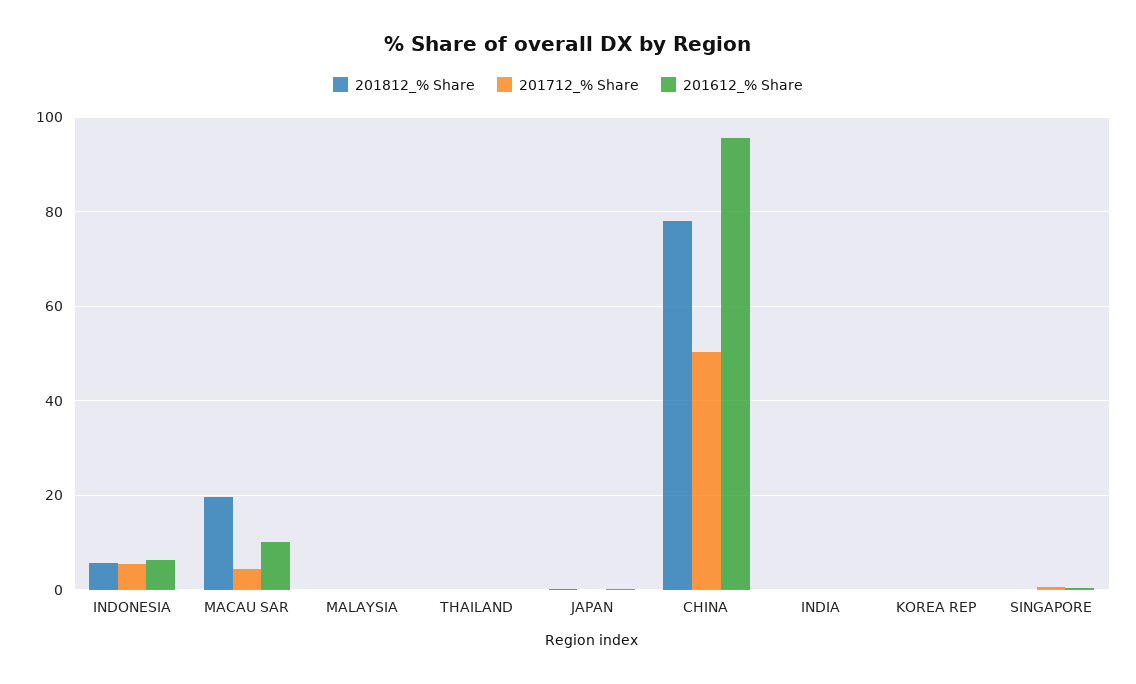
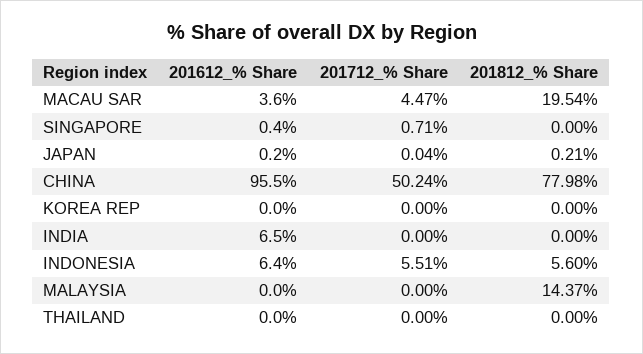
201612_% Share, MACAU SAR: 10 -> 3.6
201812_% Share, MALAYSIA: 0 -> 14.37
201612_% Share, INDIA: 0 -> 6.5

